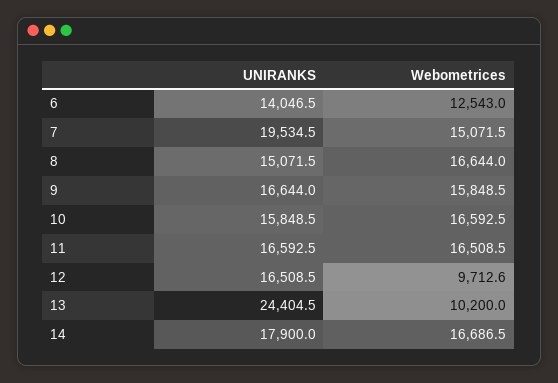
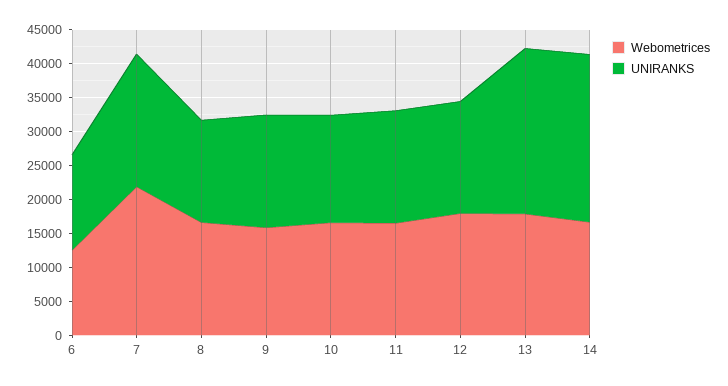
Webometrices, 7: 15071.5 -> 22500
Webometrices, 12: 9712.6 -> 17500
Webometrices, 13: 10200 -> 17500
UNIRANKS, 14: 17900 -> 25000

